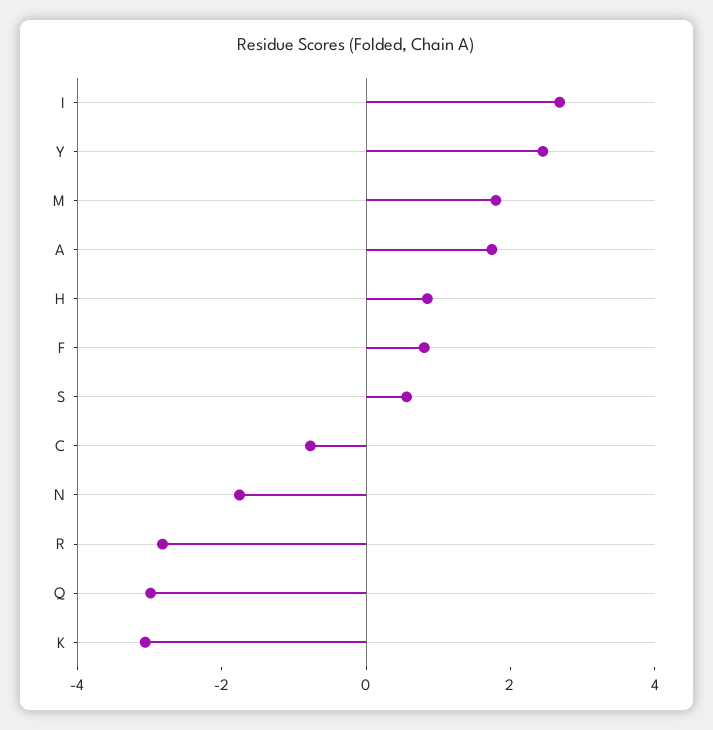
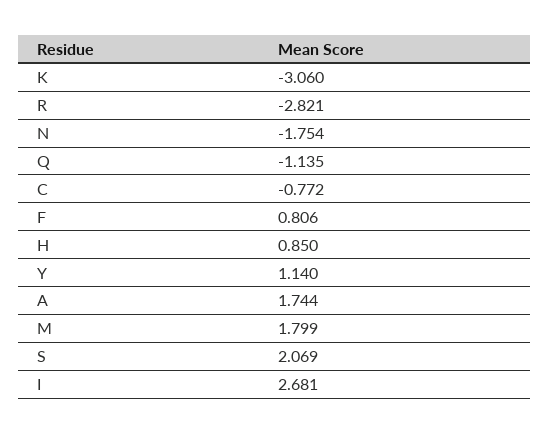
Y: 2.5 -> 1.14
S: 0.5 -> 2.069
Q: -3 -> -1.135

